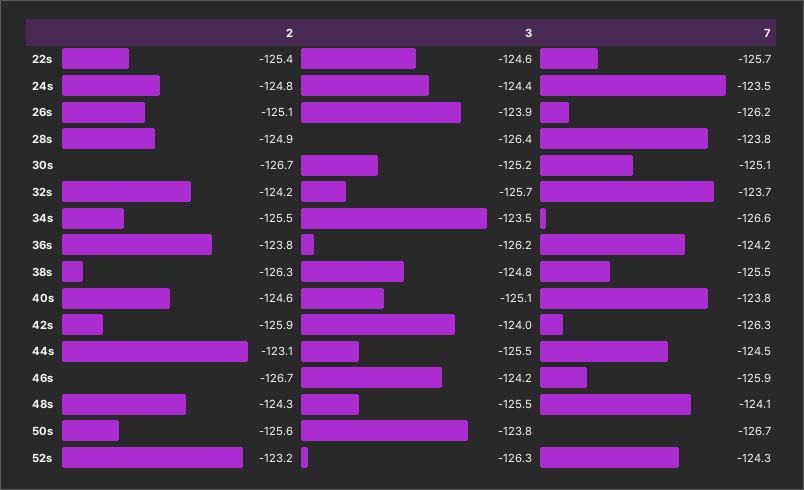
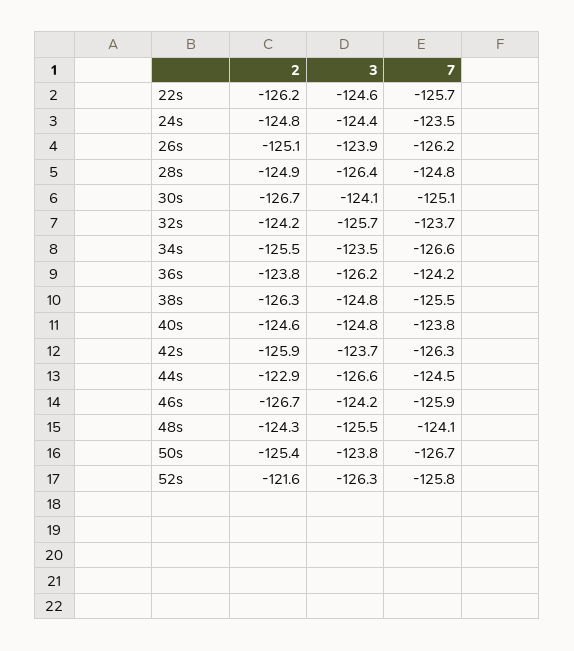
2, 22s: -125.4 -> -126.2
7, 28s: -123.8 -> -124.8
3, 30s: -125.2 -> -124.1
3, 40s: -125.1 -> -124.8
3, 42s: -124 -> -123.7
2, 44s: -123.1 -> -122.9
3, 44s: -125.5 -> -126.6
2, 50s: -125.6 -> -125.4
2, 52s: -123.2 -> -121.6
7, 52s: -124.3 -> -125.8

